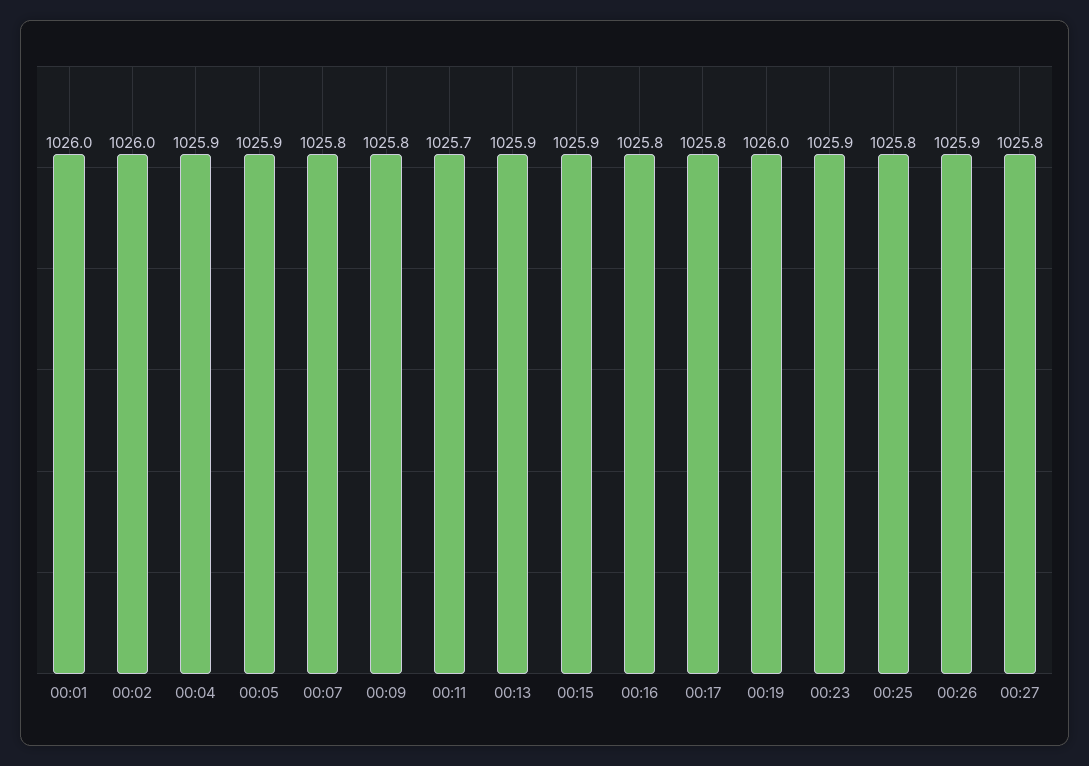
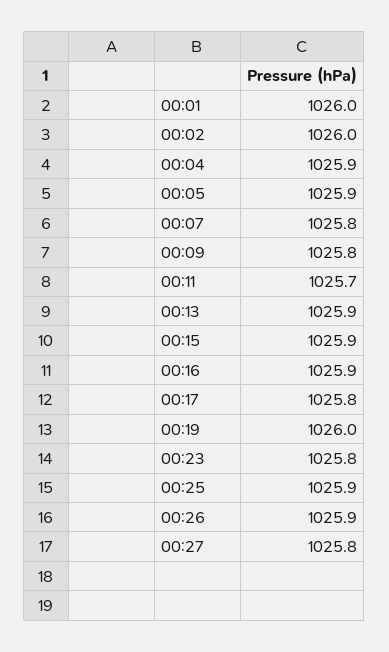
00:16: 1025.8 -> 1025.9
00:23: 1025.9 -> 1025.8
00:25: 1025.8 -> 1025.9

